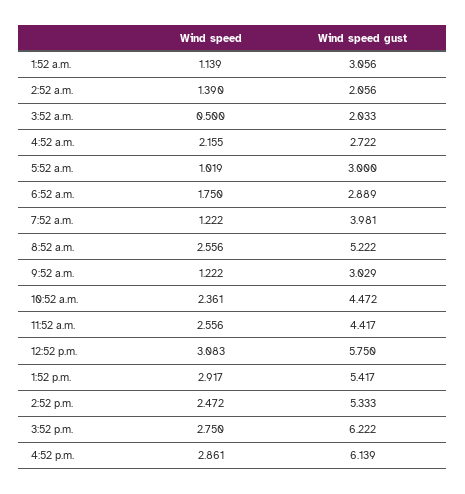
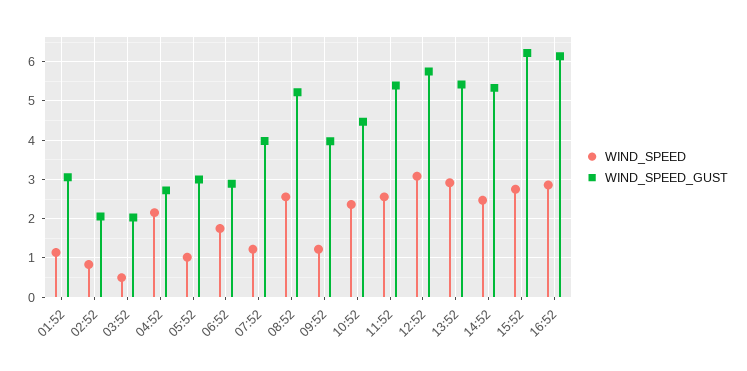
Wind speed, 2:52 a.m.: 1.39 -> 0.8
Wind speed gust, 9:52 a.m.: 3.029 -> 4
Wind speed gust, 11:52 a.m.: 4.417 -> 5.4

